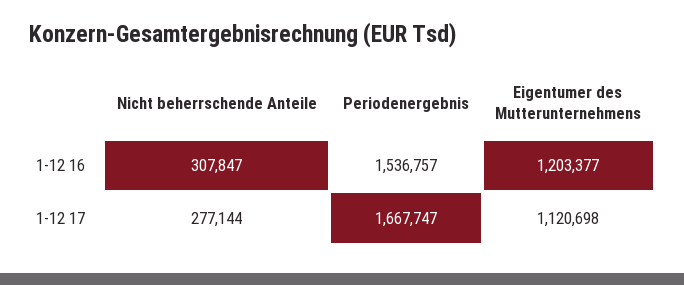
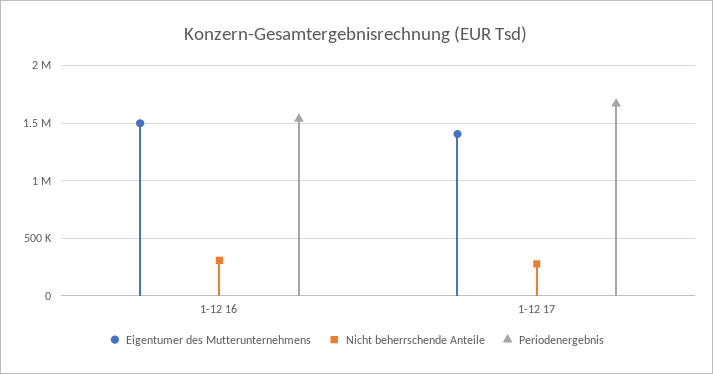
Eigentumer des Mutterunternehmens, 1-12 16: 1203377 -> 1500000
Eigentumer des Mutterunternehmens, 1-12 17: 1120698 -> 1400000

